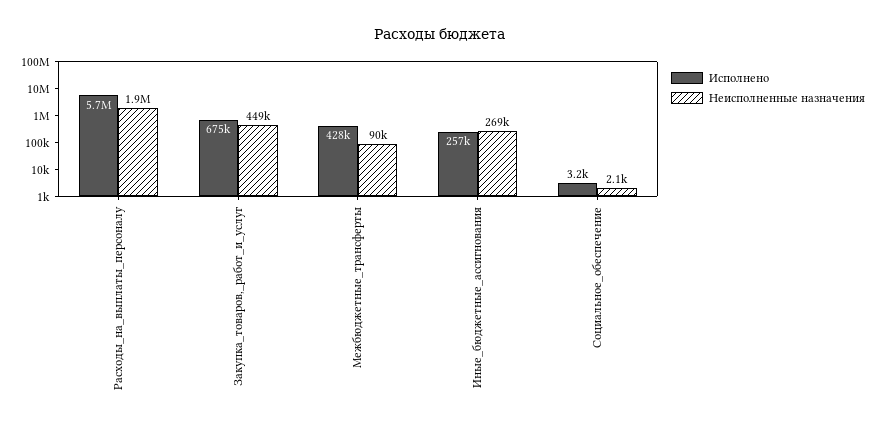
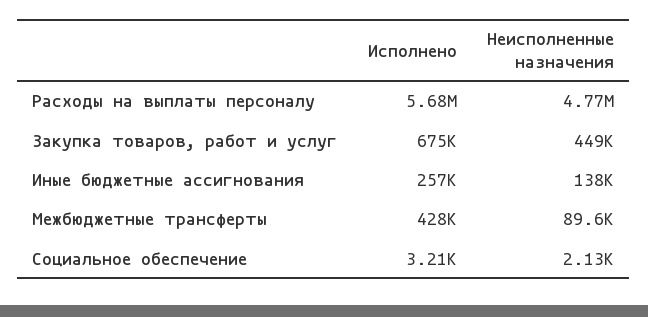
Неисполненные назначения, Расходы_на_выплаты_персоналу: 1900000 -> 4770000
Неисполненные назначения, Иные_бюджетные_ассигнования: 269000 -> 138000

